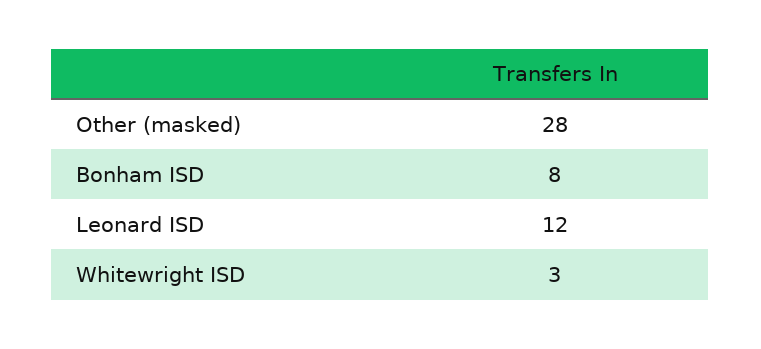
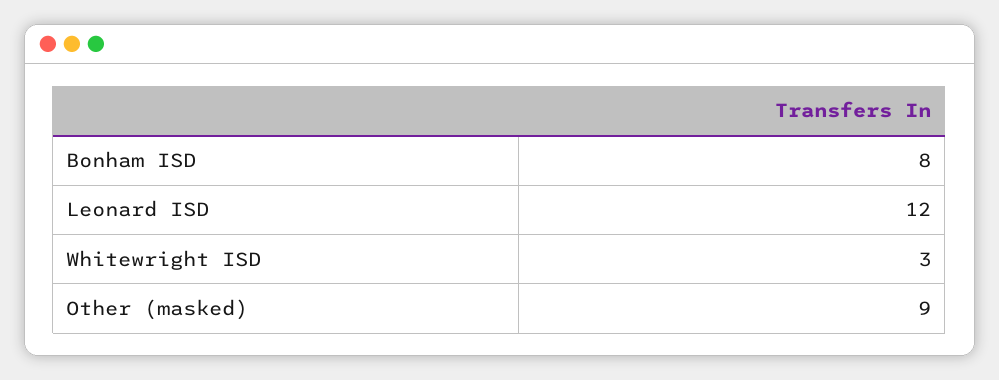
Other (masked): 28 -> 9

